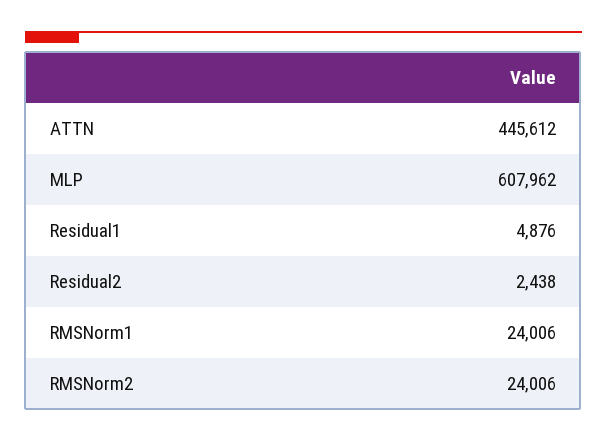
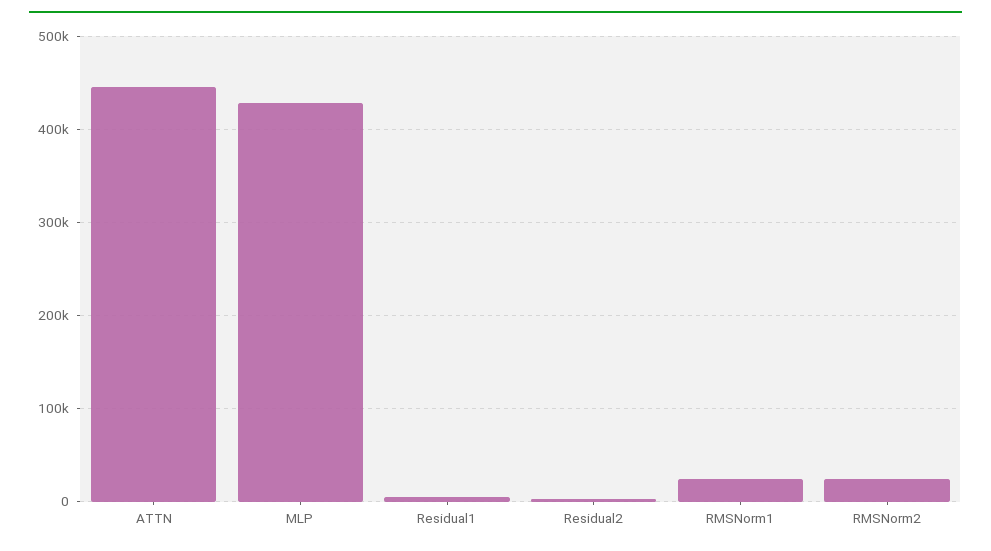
MLP: 607962 -> 430000

